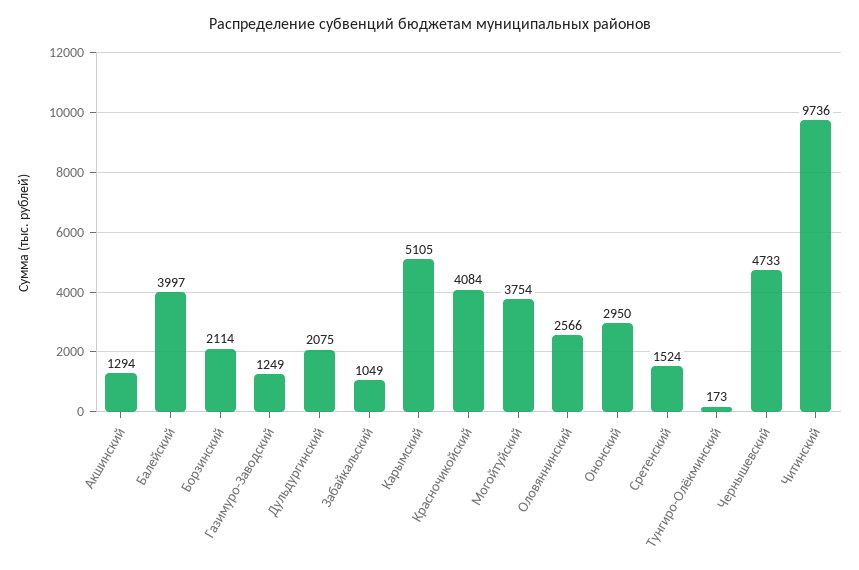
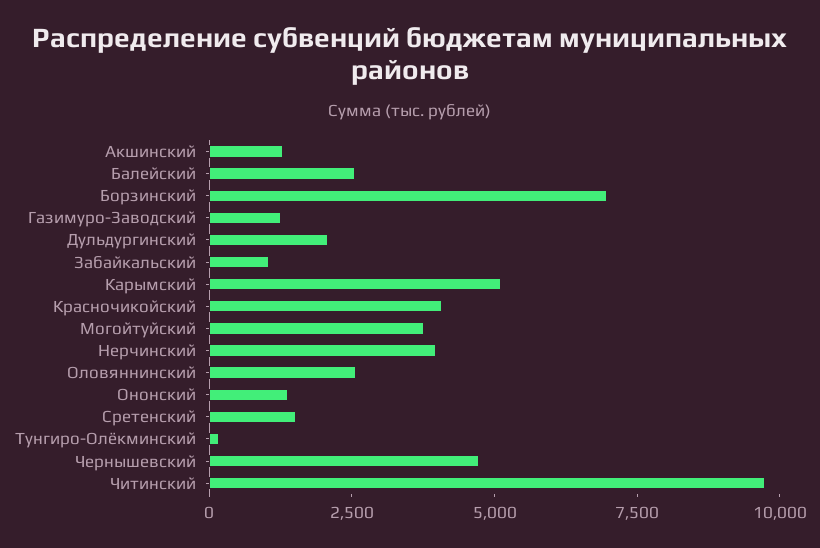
Балейский: 3997 -> 2500
Борзинский: 2114 -> 7000
Ононский: 2950 -> 1500
Нерчинский: none -> 4000

